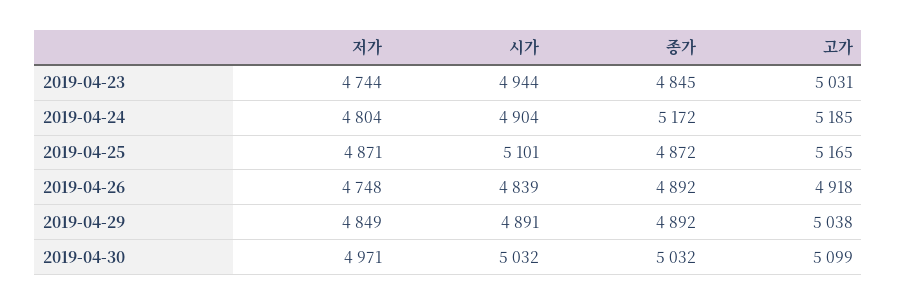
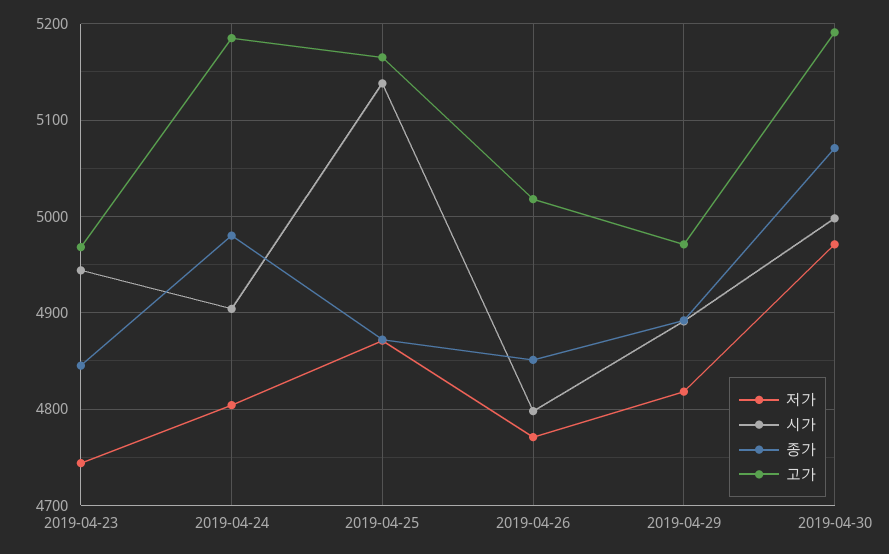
고가, 2019-04-23: 5031 -> 4970
종가, 2019-04-24: 5172 -> 4980
시가, 2019-04-25: 5101 -> 5140
저가, 2019-04-26: 4748 -> 4770
시가, 2019-04-26: 4839 -> 4800
종가, 2019-04-26: 4892 -> 4850
고가, 2019-04-26: 4918 -> 5020
저가, 2019-04-29: 4849 -> 4820
고가, 2019-04-29: 5038 -> 4970
시가, 2019-04-30: 5032 -> 5000
종가, 2019-04-30: 5032 -> 5070
고가, 2019-04-30: 5099 -> 5190

